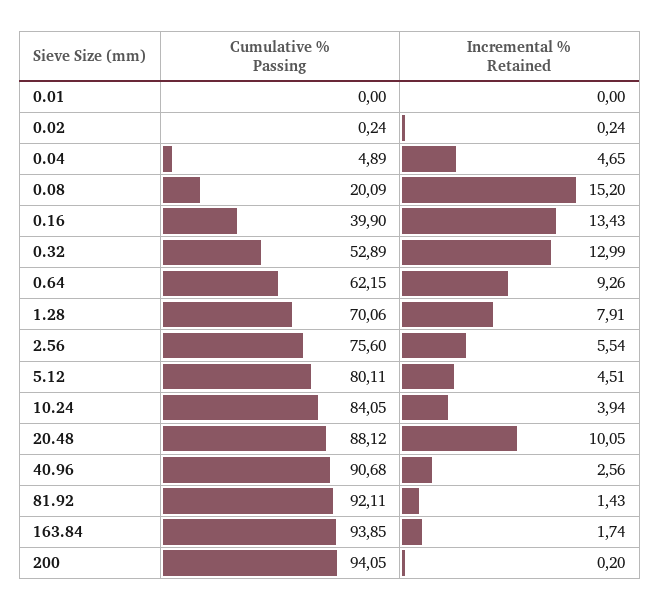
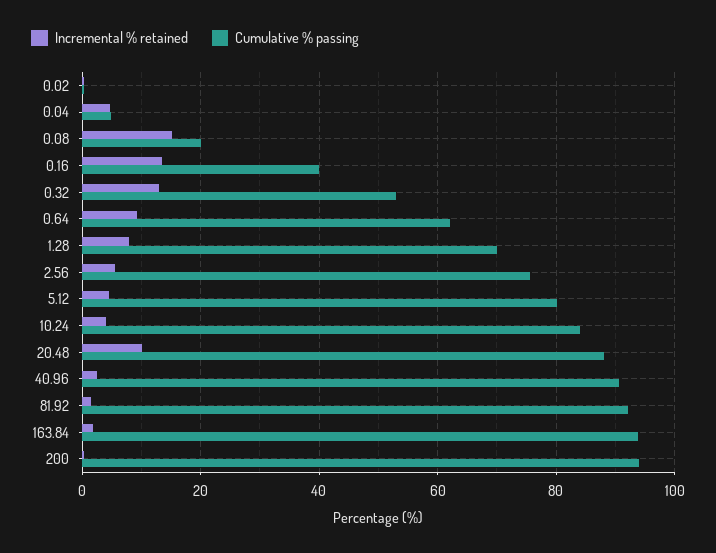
Cumulative % Passing, 0.01: 0 -> none
Incremental % Retained, 0.01: 0 -> none

